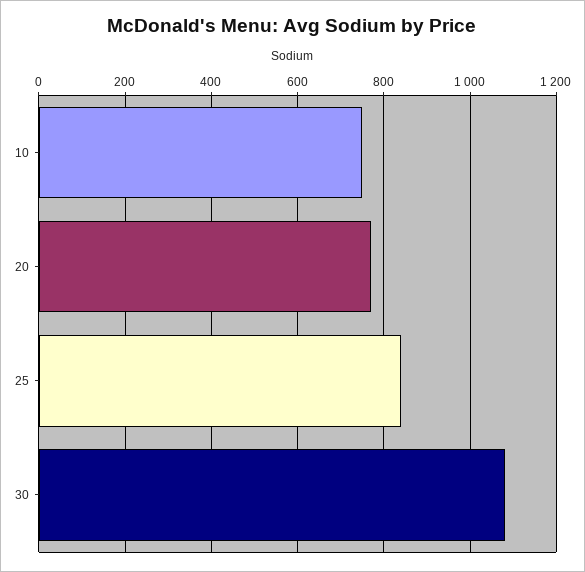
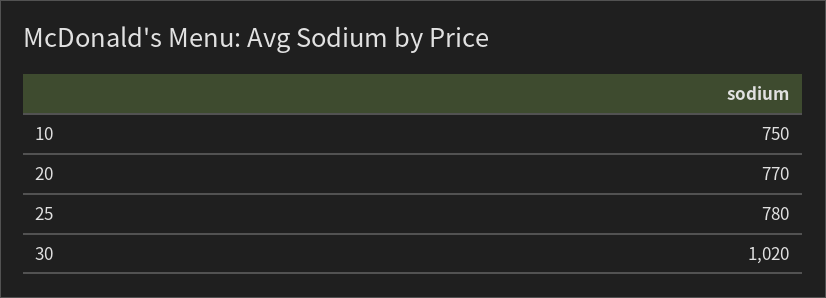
25: 840 -> 780
30: 1080 -> 1020

